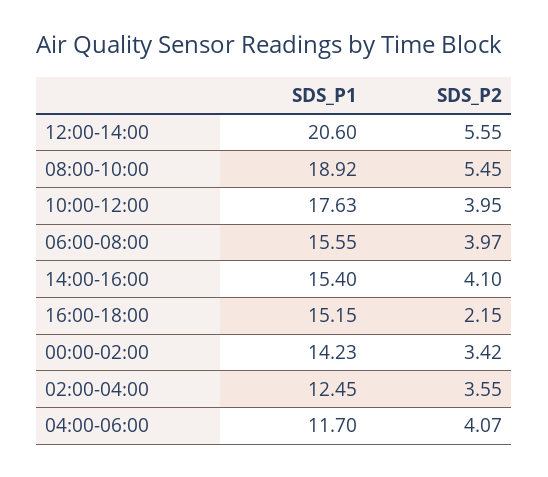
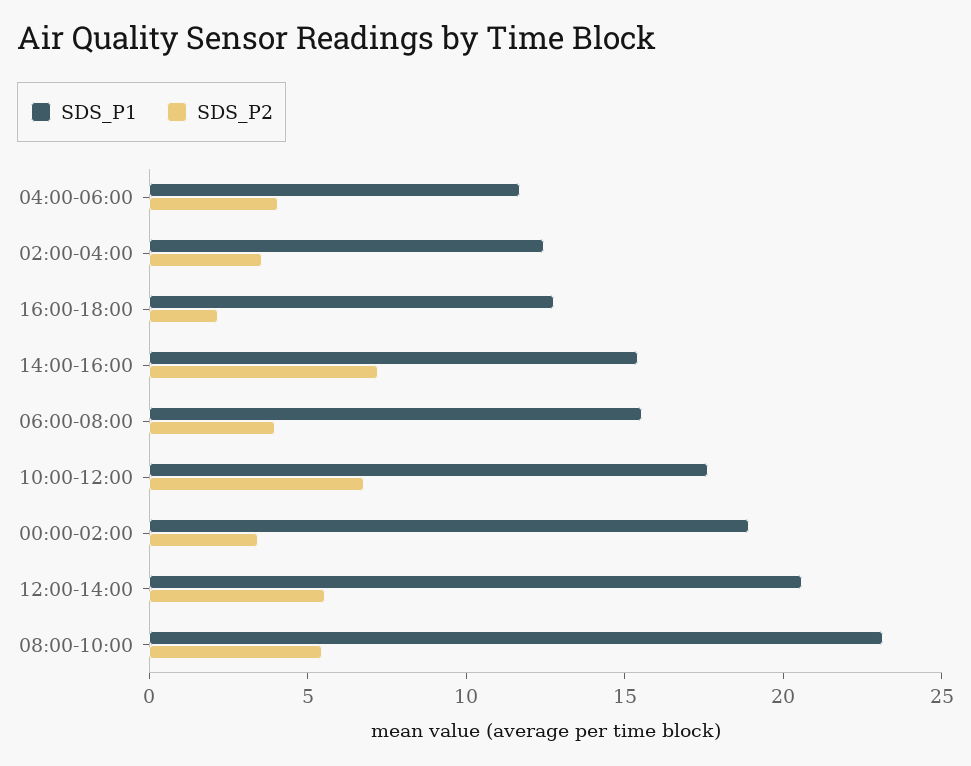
SDS_P1, 08:00-10:00: 18.92 -> 23
SDS_P2, 10:00-12:00: 3.95 -> 7
SDS_P2, 14:00-16:00: 4.1 -> 7
SDS_P1, 16:00-18:00: 15.15 -> 13
SDS_P1, 00:00-02:00: 14.23 -> 19

